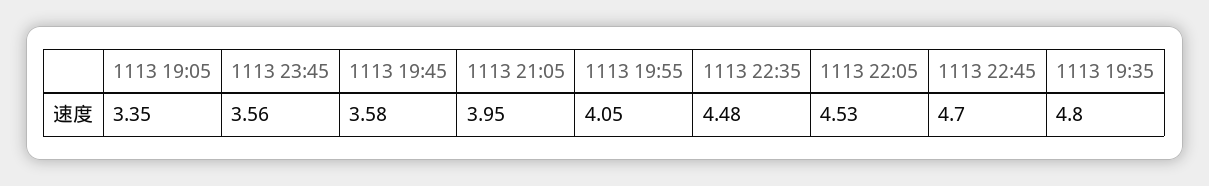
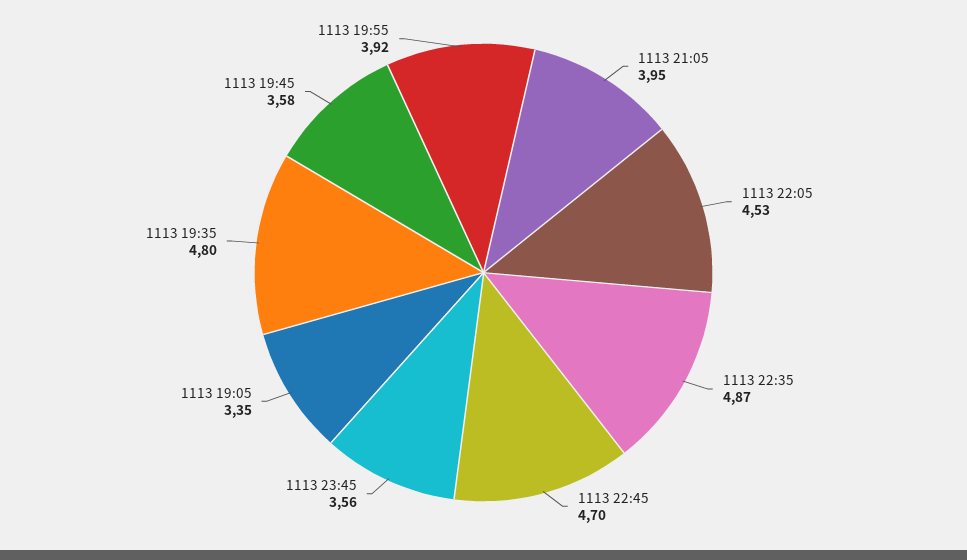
1113 19:55: 4.05 -> 3.92
1113 22:35: 4.48 -> 4.87

